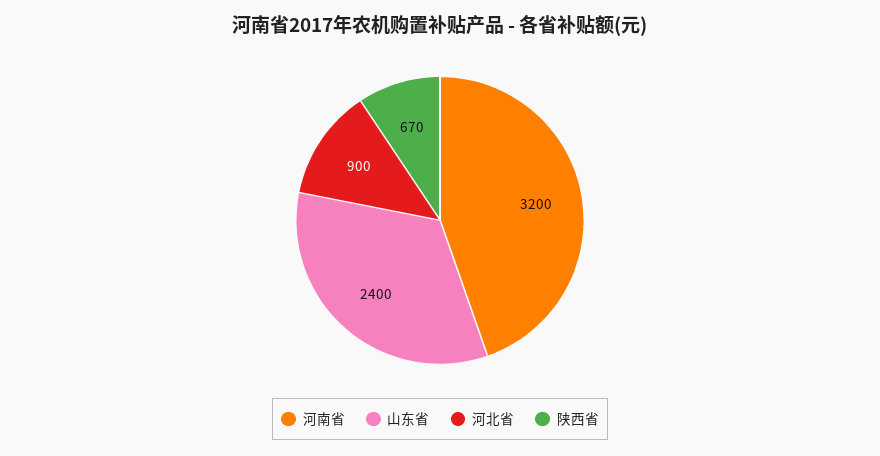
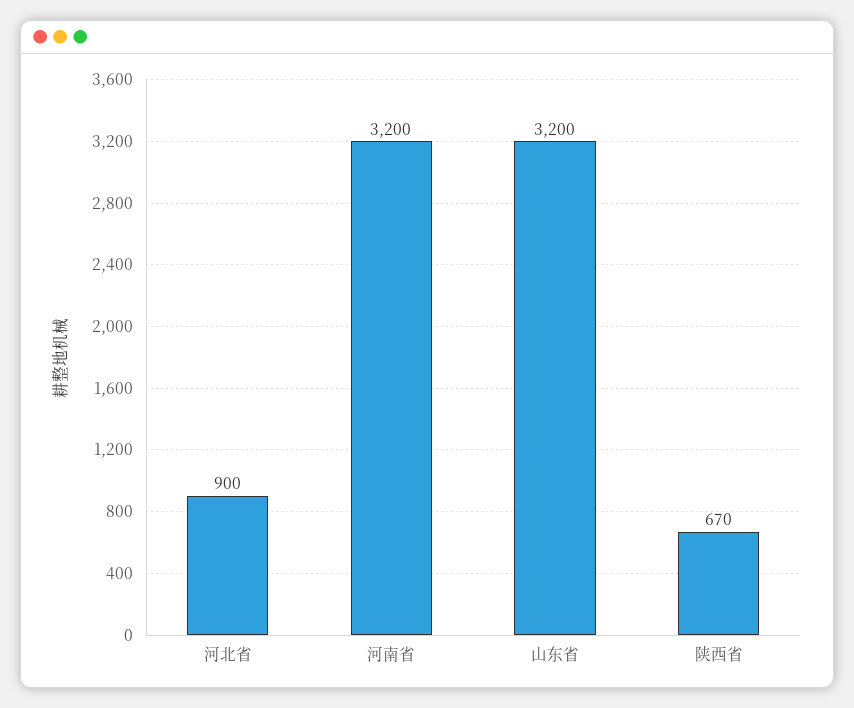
山东省: 2400 -> 3200

